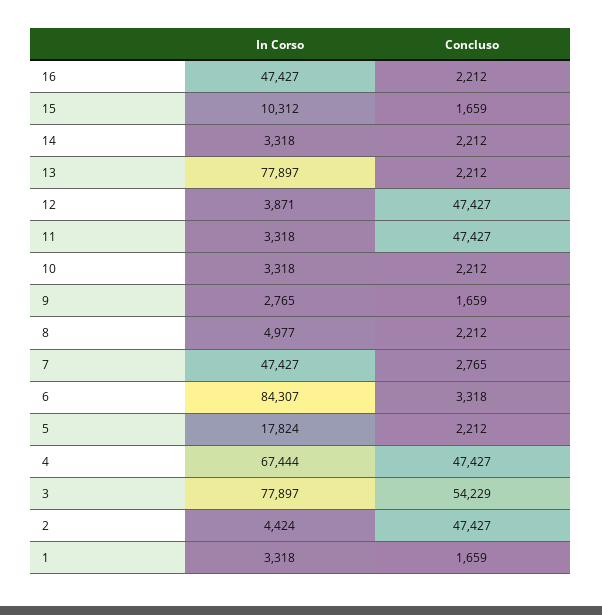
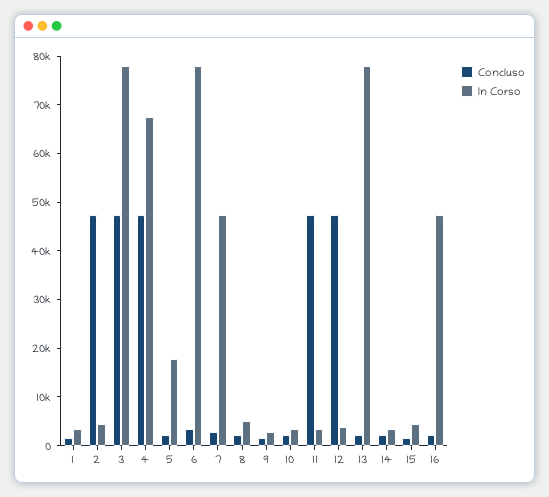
In Corso, 15: 10312 -> 4000
In Corso, 6: 84307 -> 78000
Concluso, 3: 54229 -> 48000

